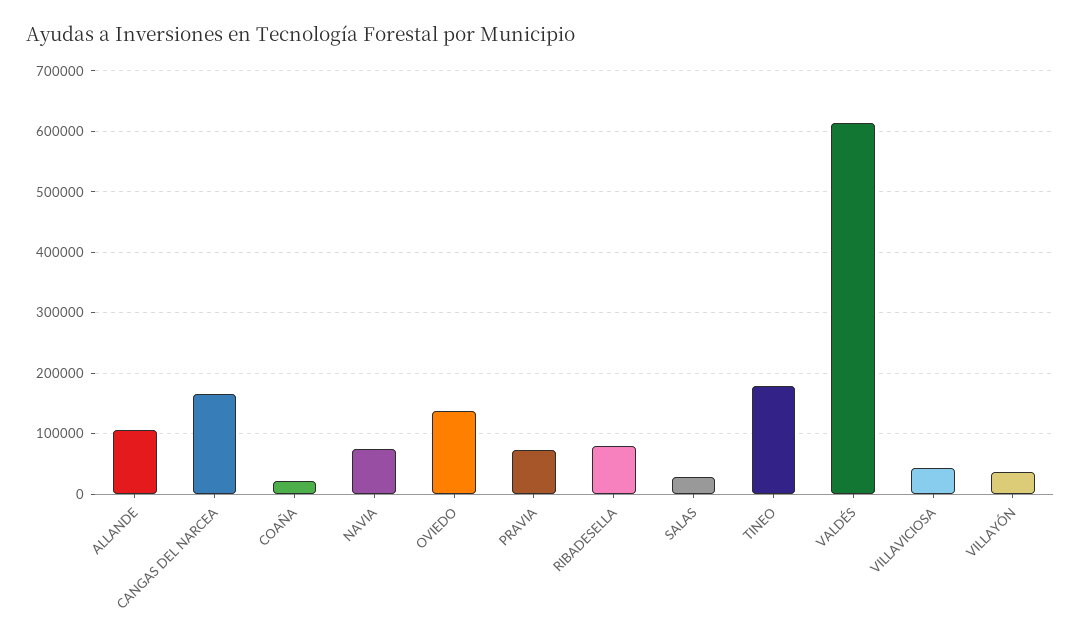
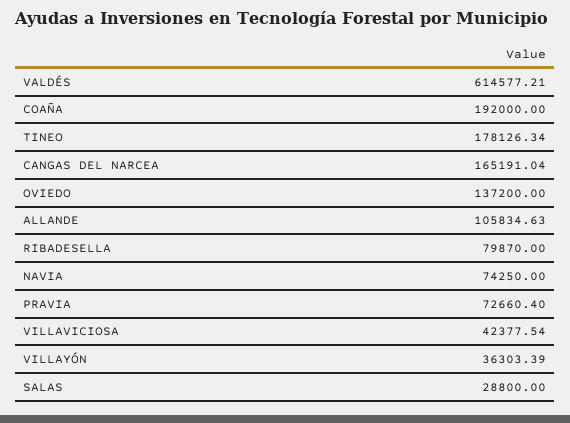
COAÑA: 20000 -> 192000

